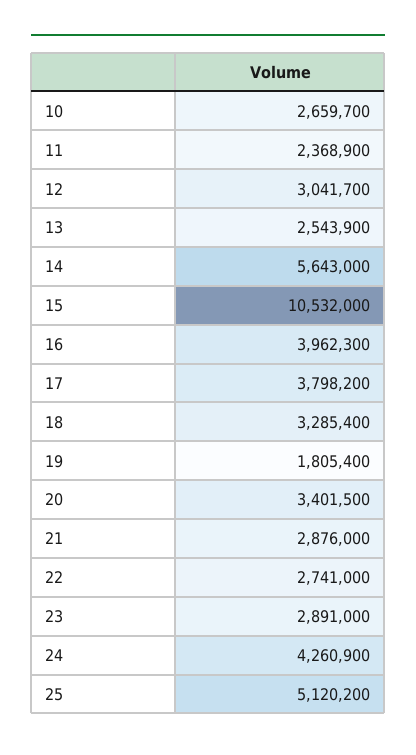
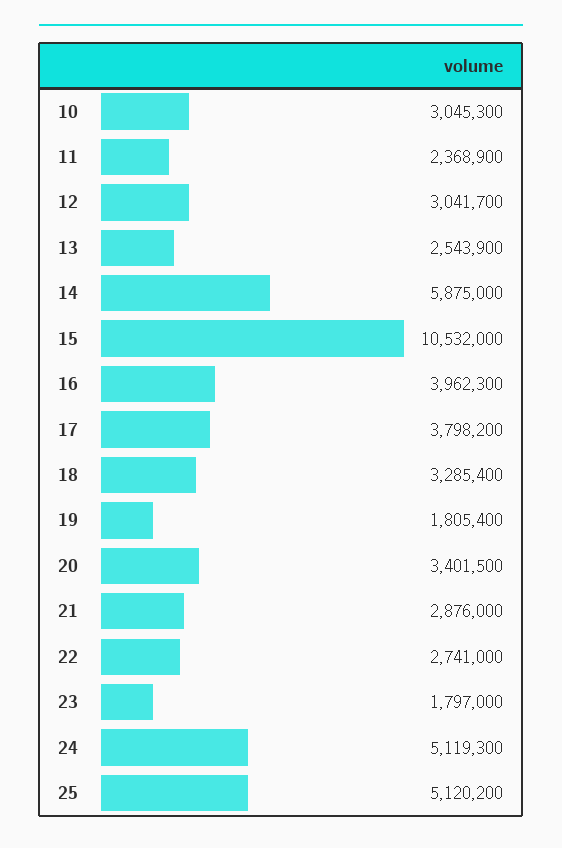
10: 2659700 -> 3045300
14: 5643000 -> 5875000
23: 2891000 -> 1797000
24: 4260900 -> 5119300

